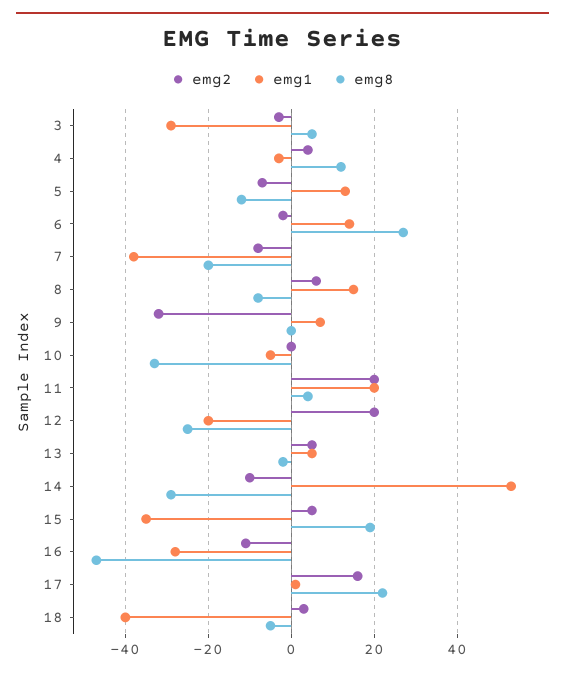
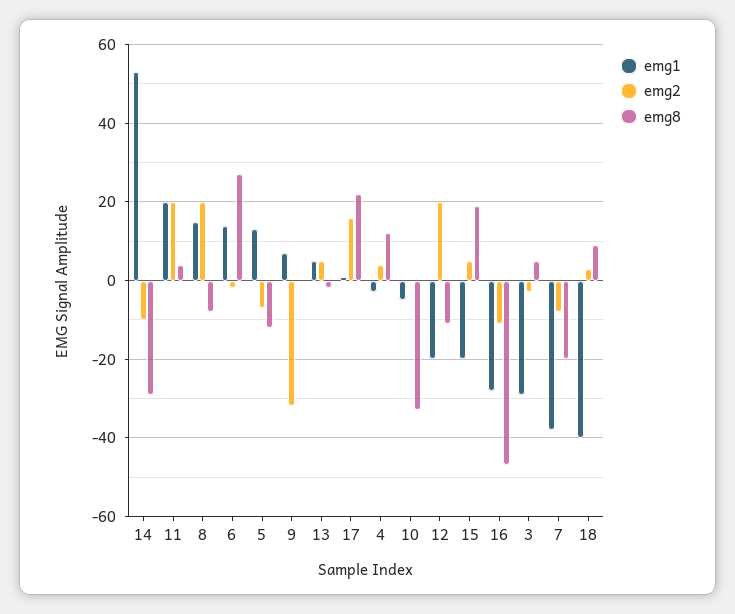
emg2, 8: 5 -> 20
emg8, 12: -25 -> -10
emg1, 15: -35 -> -20
emg8, 18: -5 -> 10

